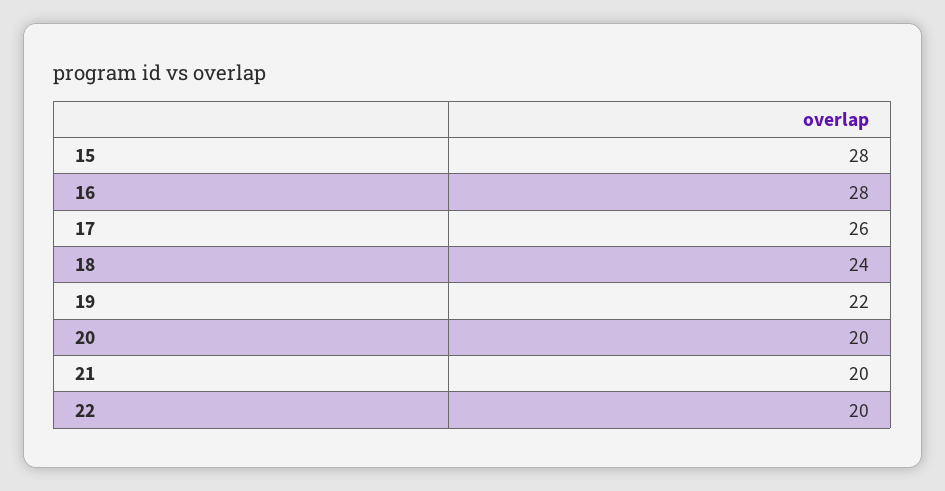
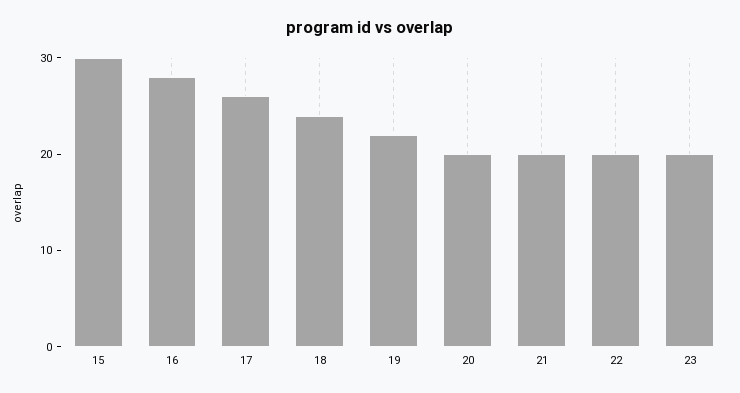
15: 28 -> 30
23: none -> 20

